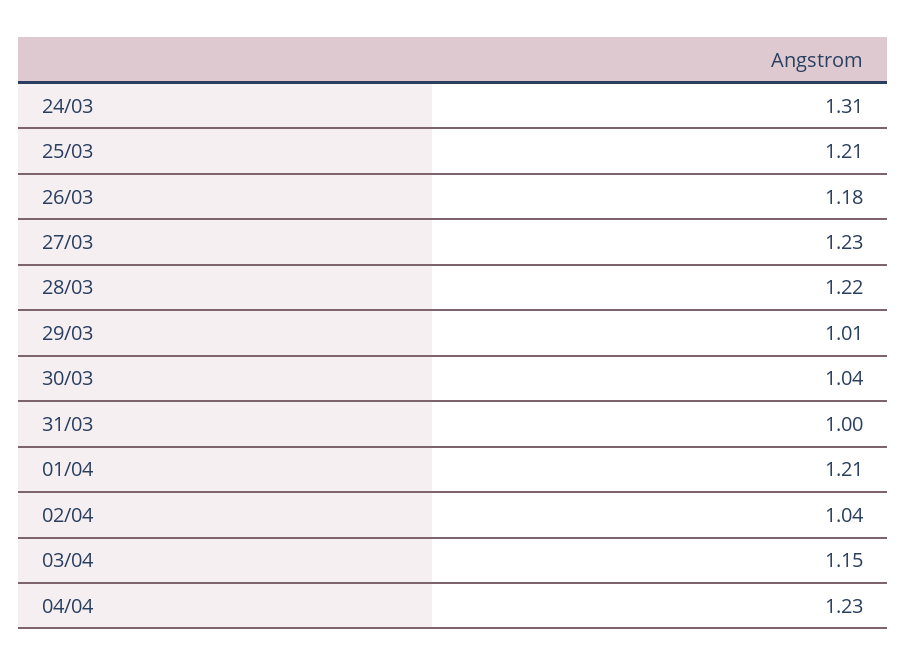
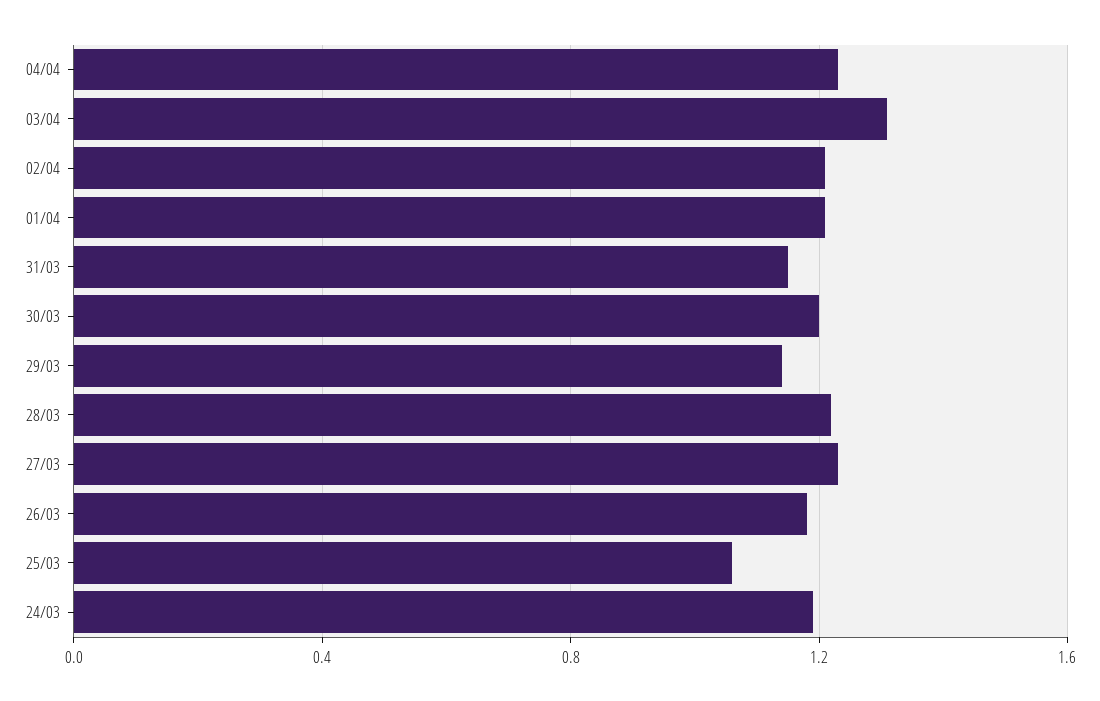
24/03: 1.31 -> 1.2
25/03: 1.21 -> 1.05
29/03: 1.01 -> 1.15
30/03: 1.04 -> 1.2
31/03: 1 -> 1.15
02/04: 1.04 -> 1.2
03/04: 1.15 -> 1.3

